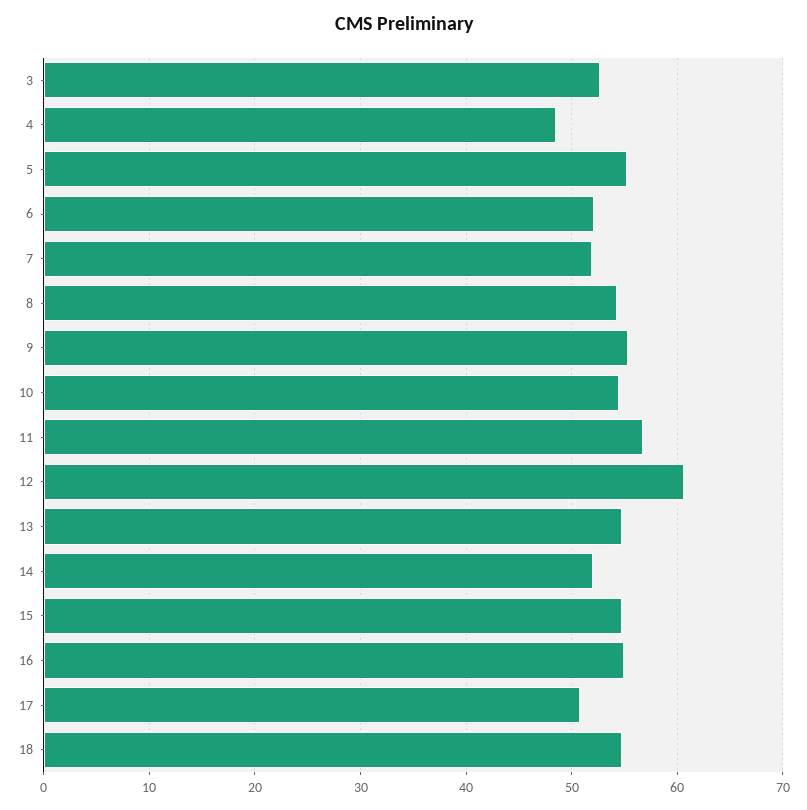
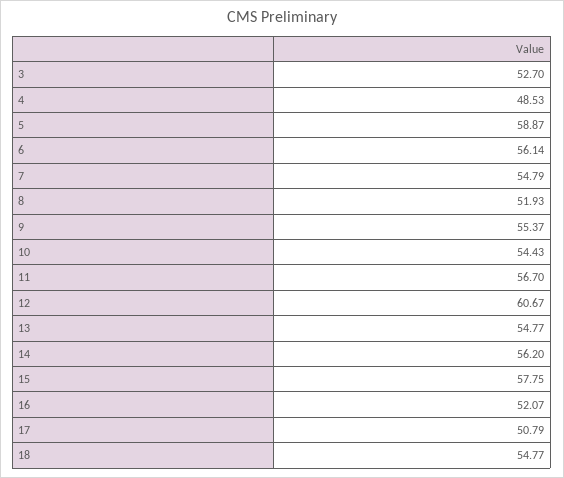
5: 55 -> 58.87
6: 52 -> 56.14
7: 52 -> 54.79
8: 54 -> 51.93
14: 52 -> 56.2
15: 55 -> 57.75
16: 55 -> 52.07

